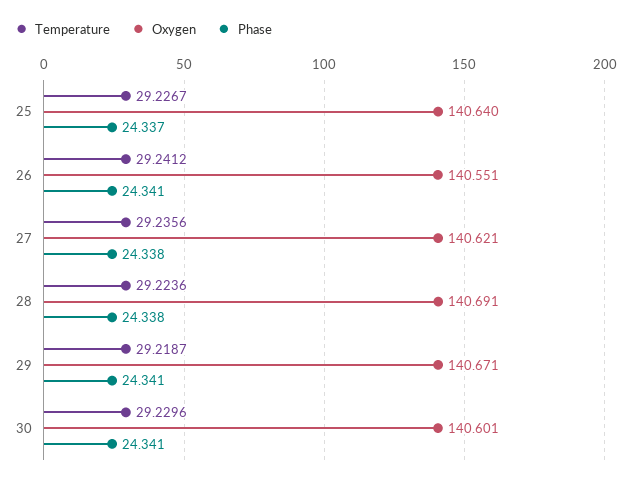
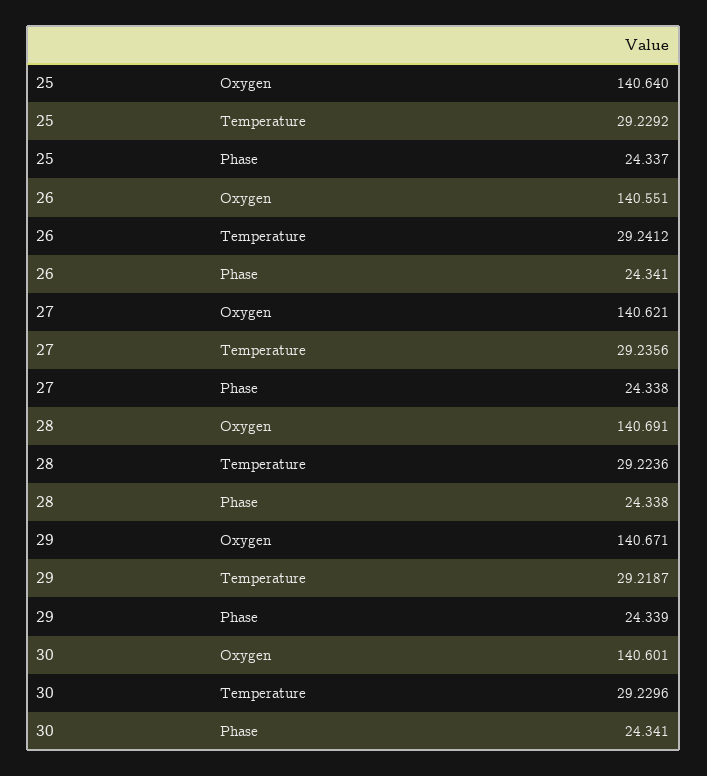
Temperature, 25: 29.2267 -> 29.2292
Phase, 29: 24.341 -> 24.339

